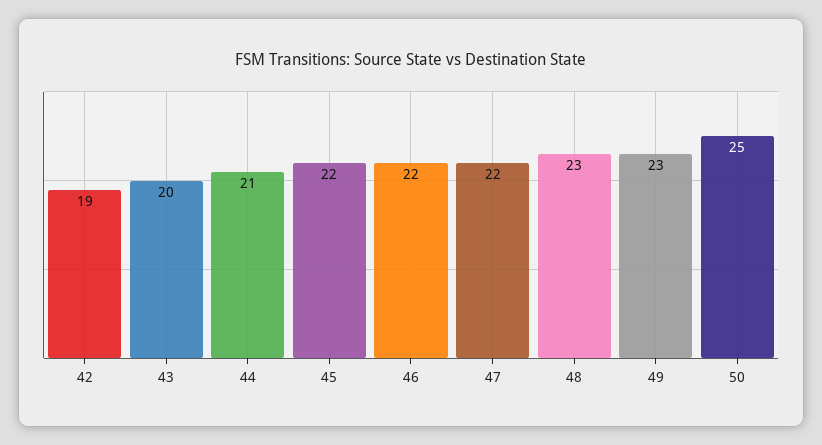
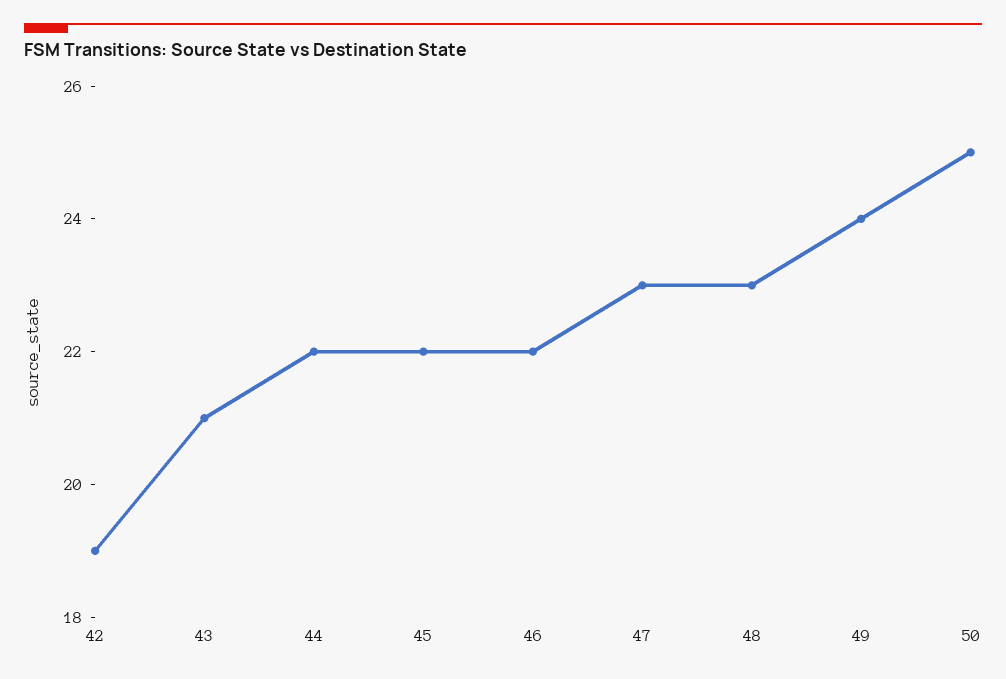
43: 20 -> 21
44: 21 -> 22
47: 22 -> 23
49: 23 -> 24

